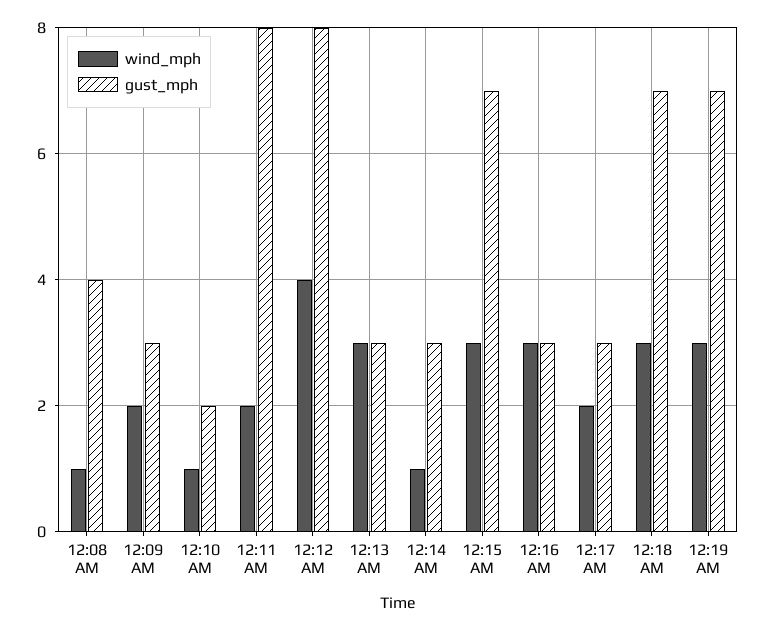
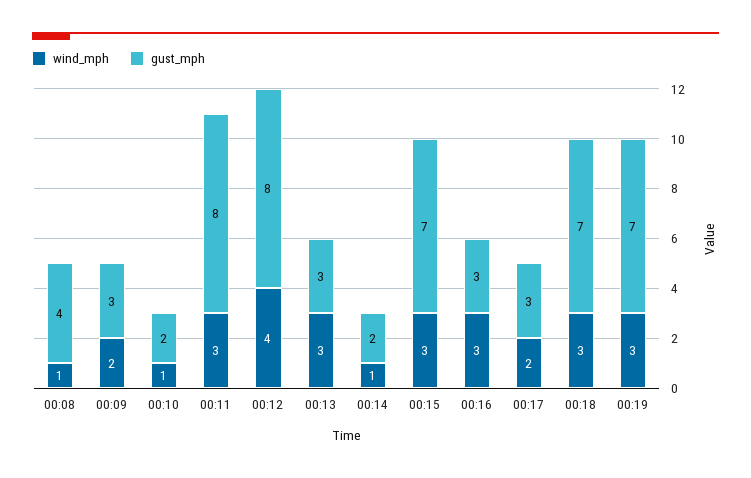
wind_mph, 12:11 AM: 2 -> 3
gust_mph, 12:14 AM: 3 -> 2

